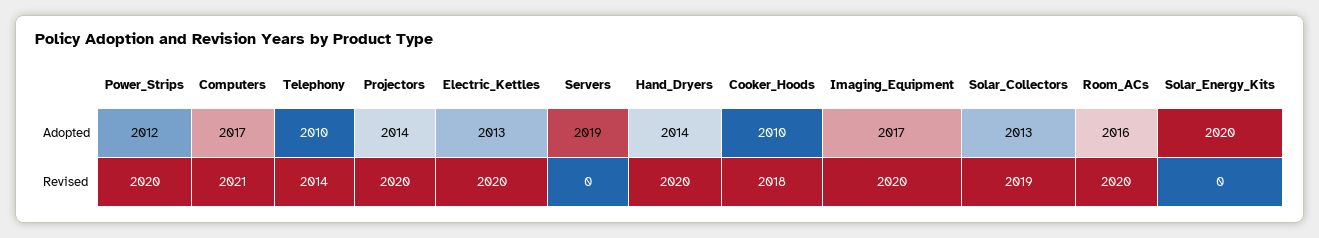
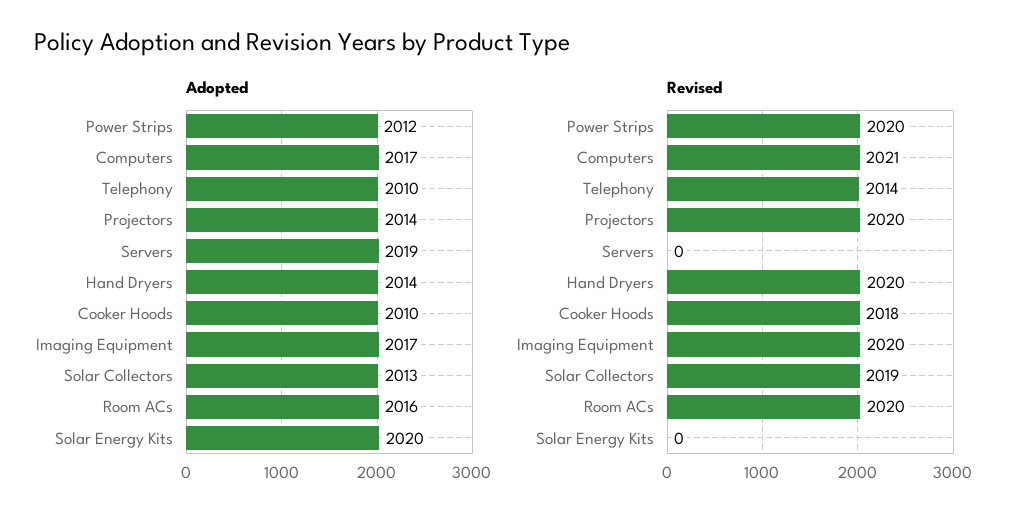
Adopted, Electric_Kettles: 2013 -> none
Revised, Electric_Kettles: 2020 -> none

